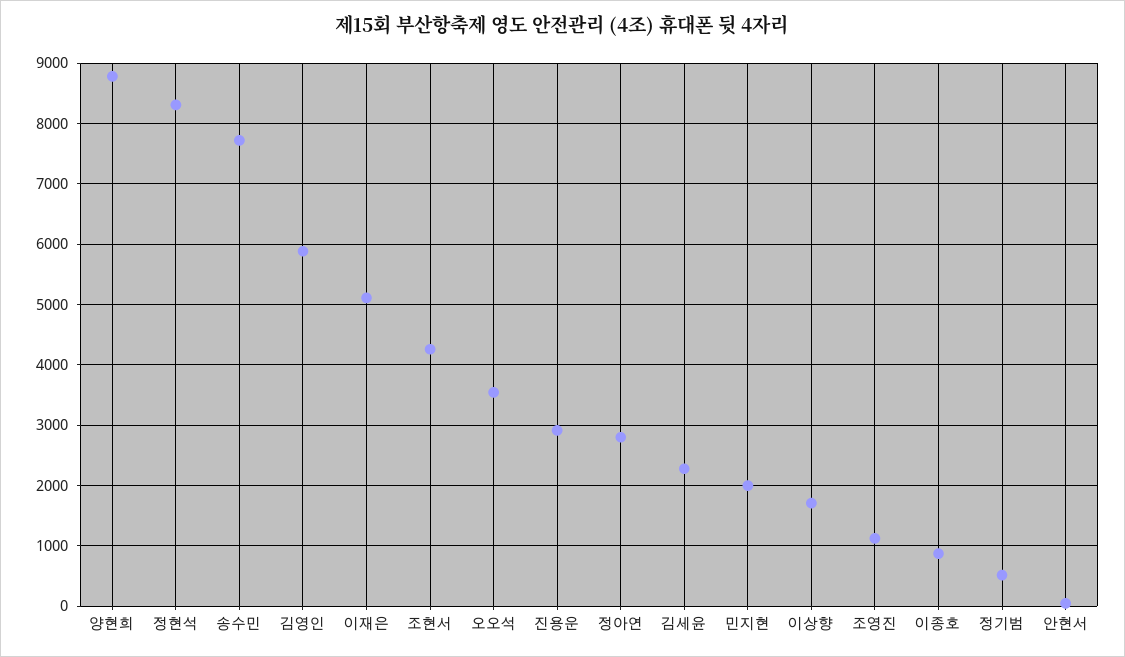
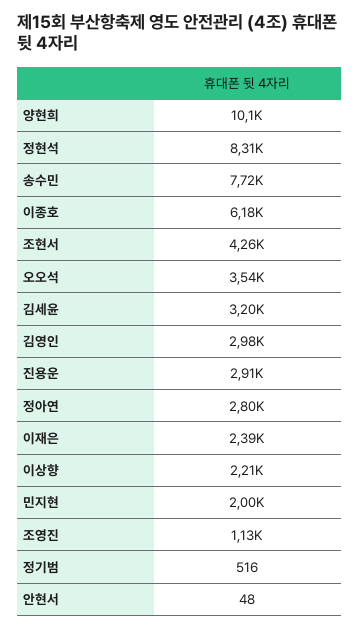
양현희: 8800 -> 10100
김영인: 5900 -> 2980
이재은: 5100 -> 2390
김세윤: 2300 -> 3200
이상향: 1700 -> 2210
이종호: 900 -> 6180

